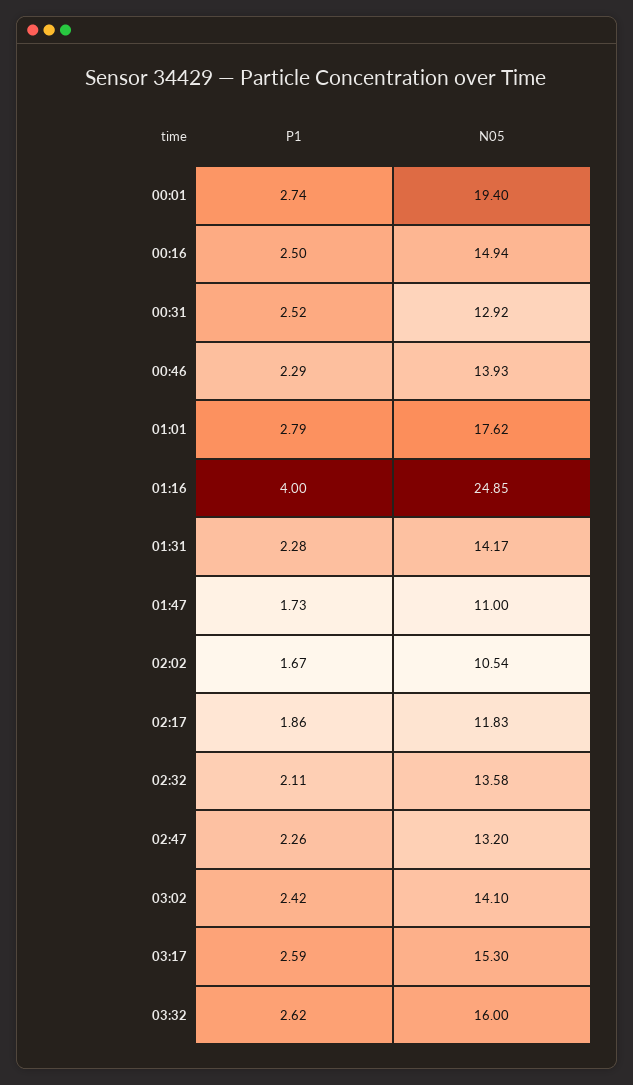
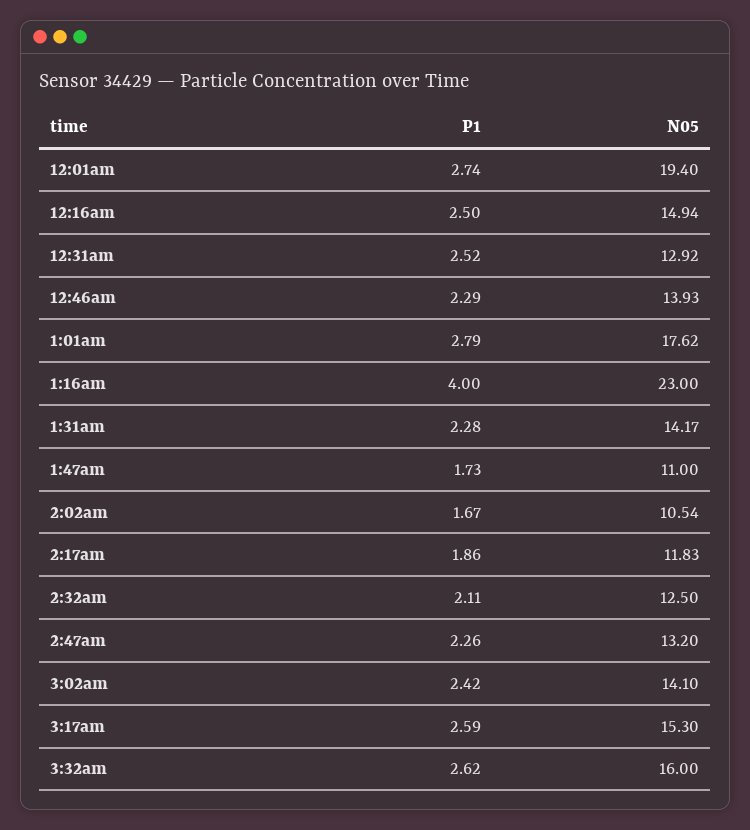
N05, 01:16: 24.85 -> 23
N05, 02:32: 13.58 -> 12.5

